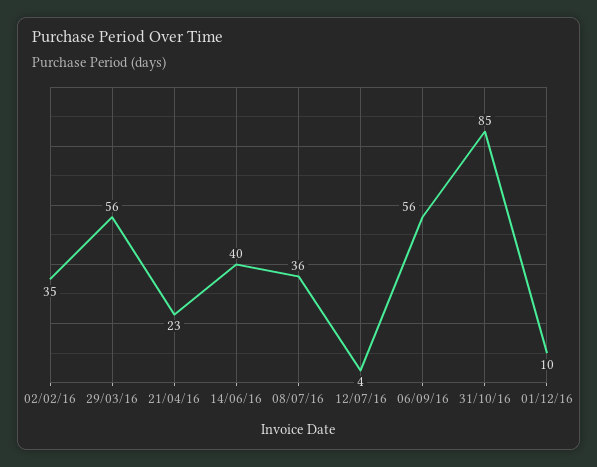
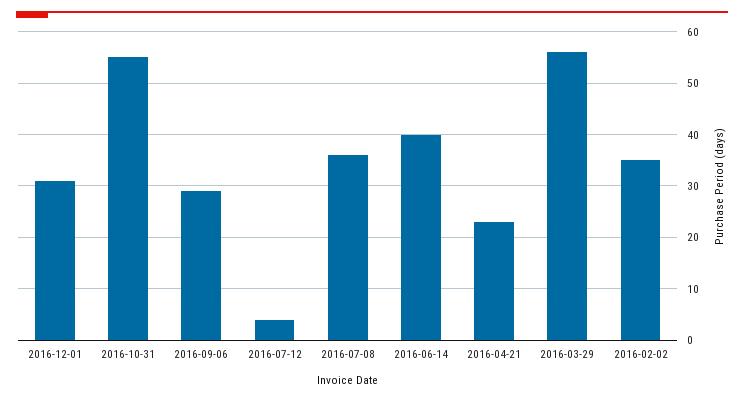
06/09/16: 56 -> 30
31/10/16: 85 -> 55
01/12/16: 10 -> 30

